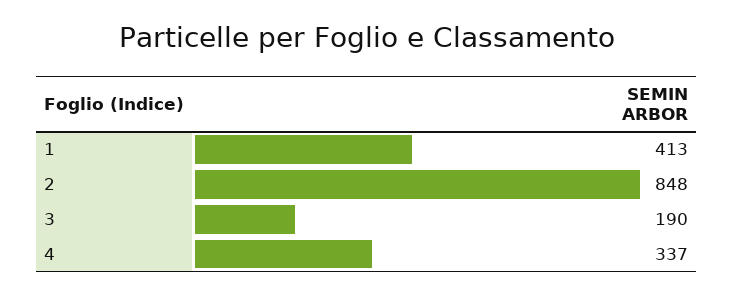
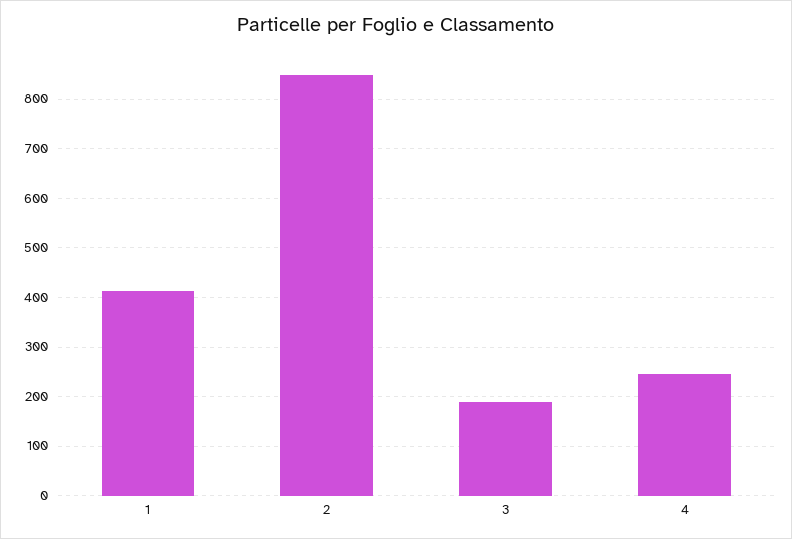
4: 337 -> 240

